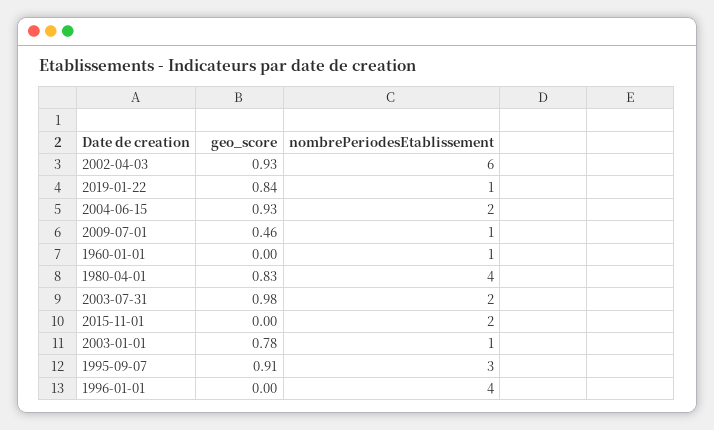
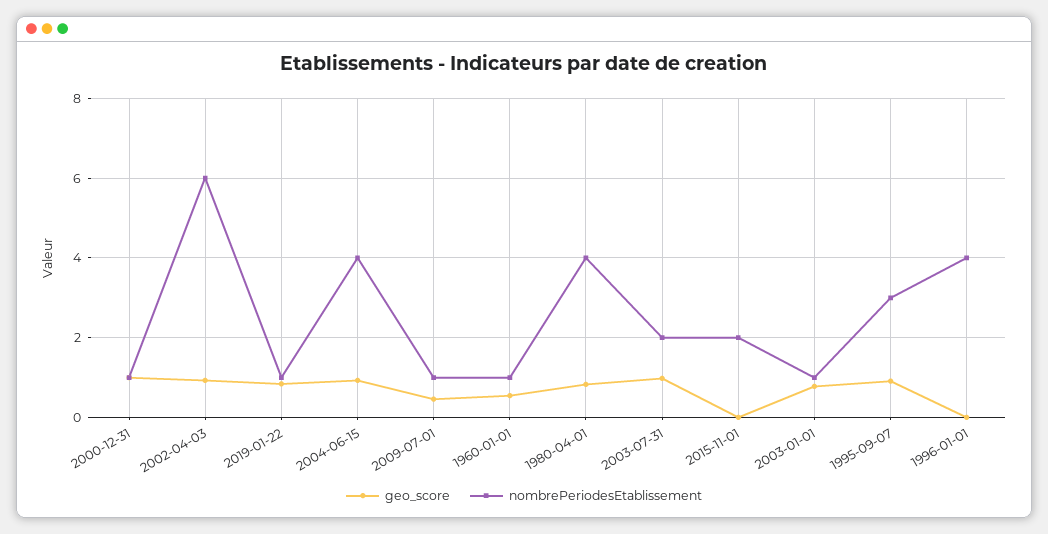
nombrePeriodesEtablissement, 2004-06-15: 2 -> 4
geo_score, 1960-01-01: 0 -> 0.6
geo_score, 2000-12-31: none -> 1
nombrePeriodesEtablissement, 2000-12-31: none -> 1

